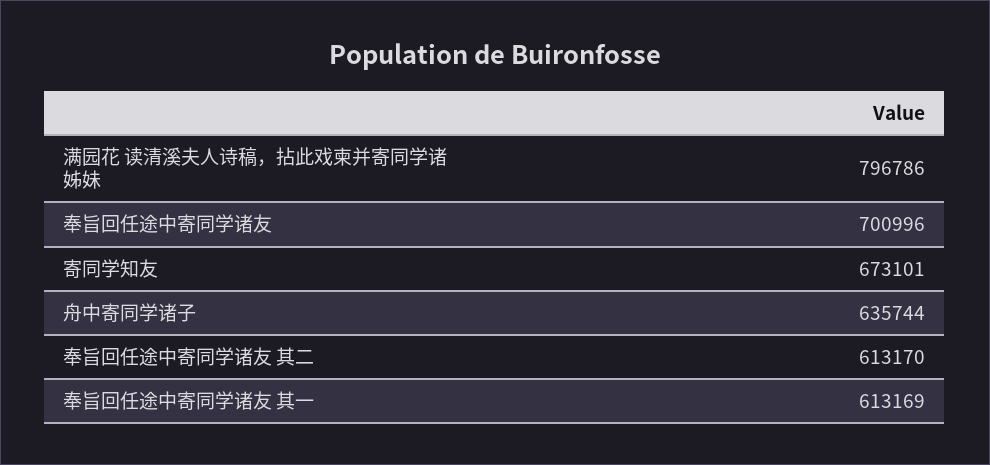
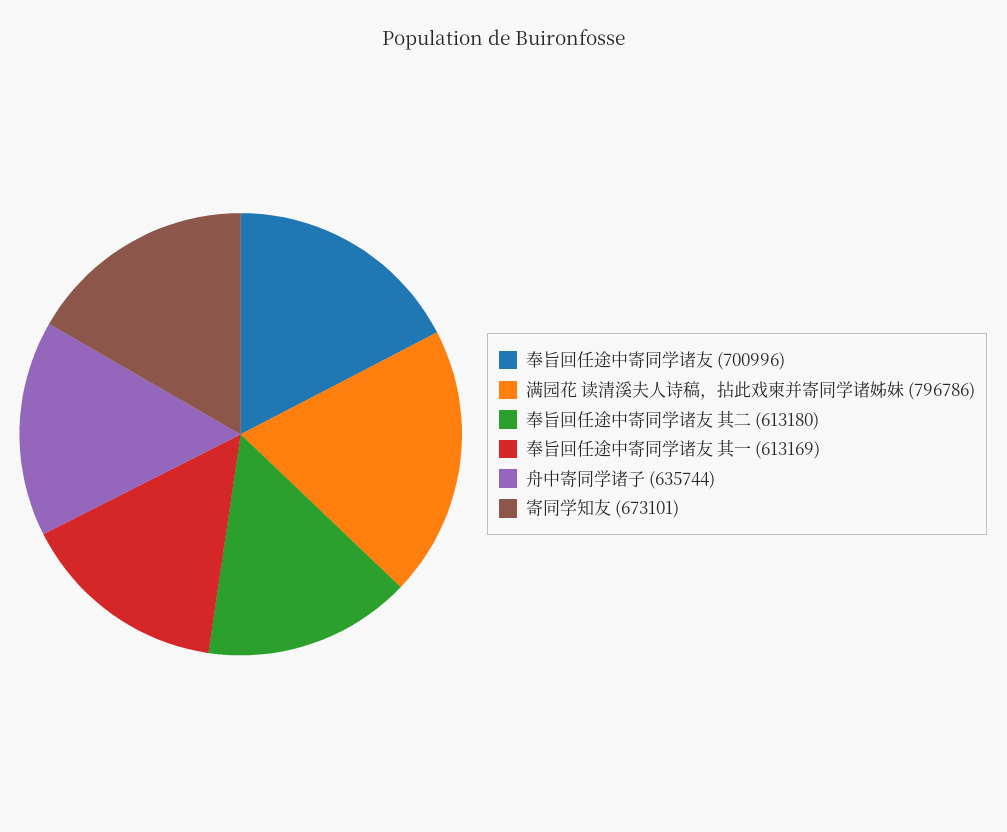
奉旨回任途中寄同学诸友 其二: 613170 -> 613180

